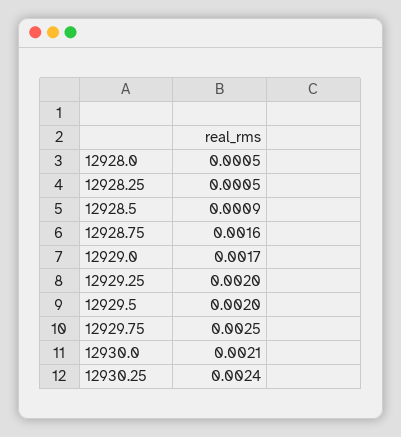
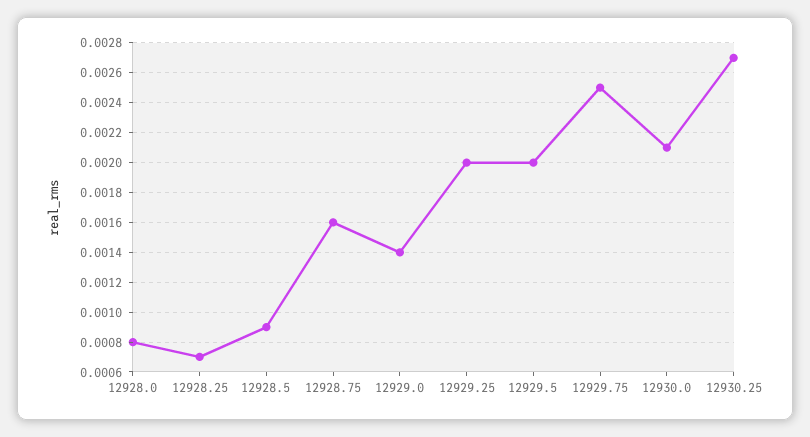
12928.0: 0.0005 -> 0.0008
12928.25: 0.0005 -> 0.0007
12929.0: 0.0017 -> 0.0014
12930.25: 0.0024 -> 0.0027

